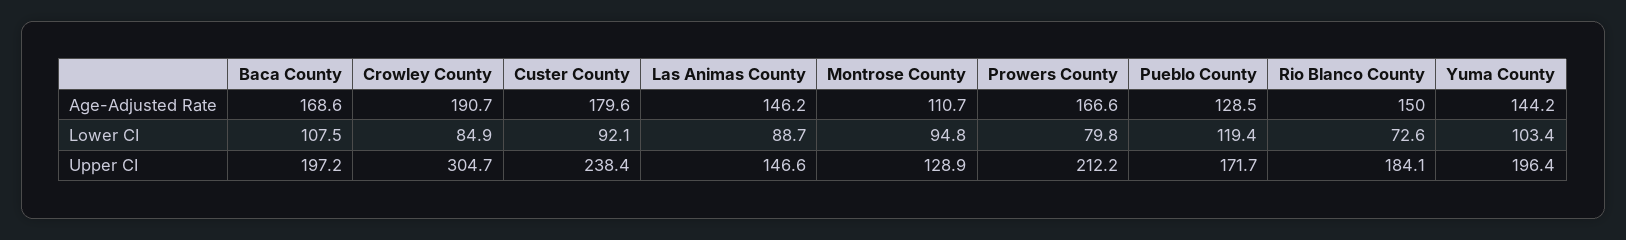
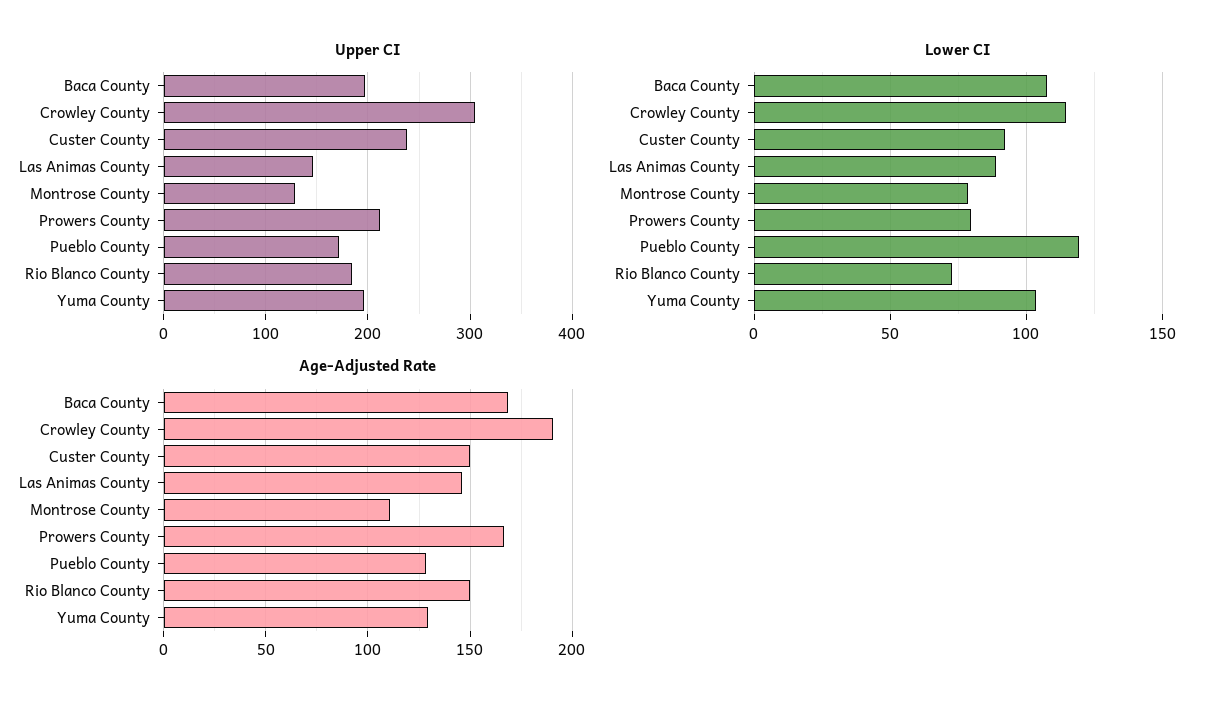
Age-Adjusted Rate, Custer County: 179.6 -> 150
Age-Adjusted Rate, Yuma County: 144.2 -> 130
Lower CI, Crowley County: 84.9 -> 115
Lower CI, Montrose County: 94.8 -> 80

